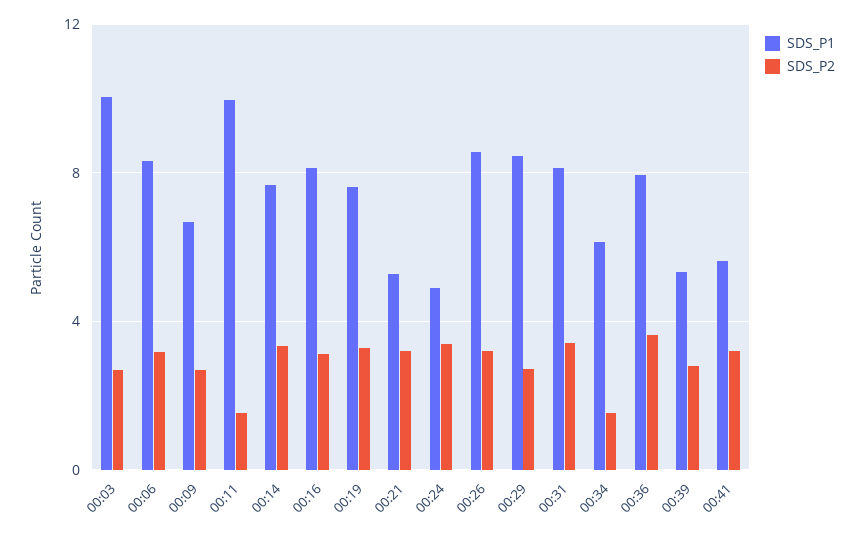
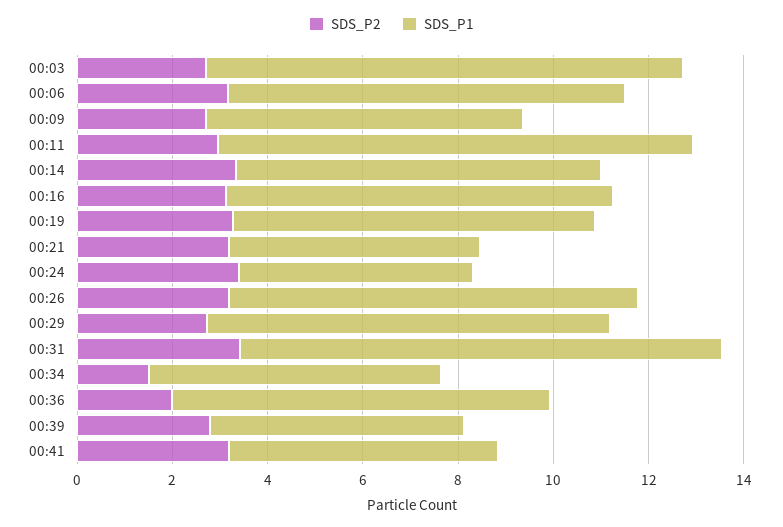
SDS_P2, 00:11: 1.5 -> 3
SDS_P1, 00:31: 8 -> 10
SDS_P2, 00:36: 3.5 -> 2

